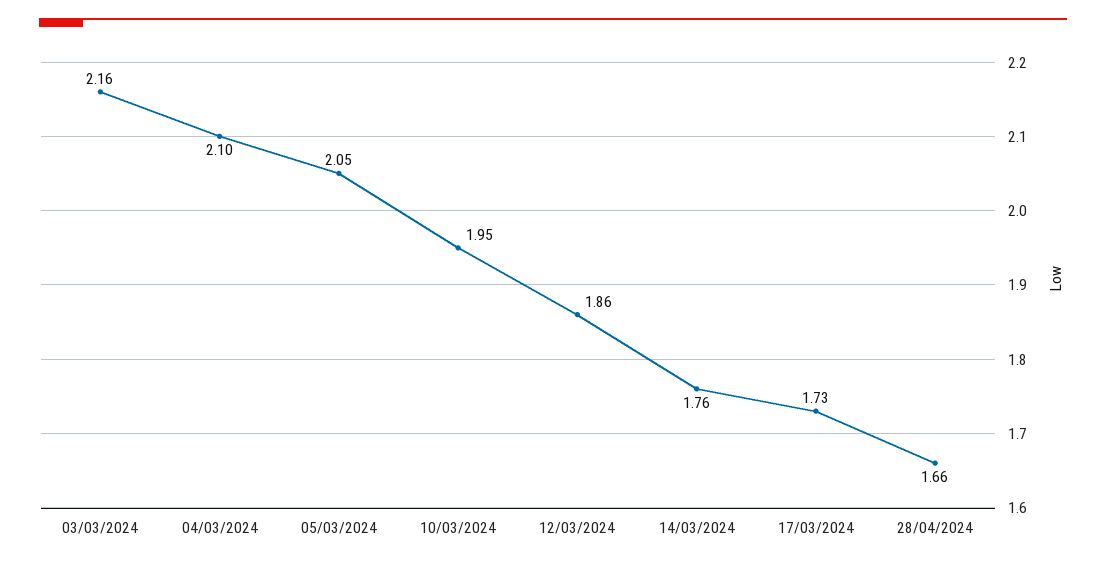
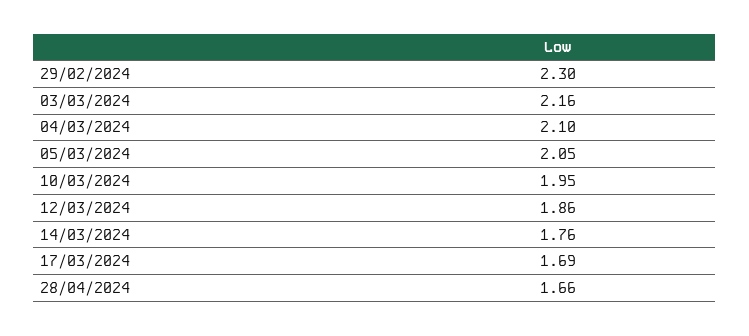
17/03/2024: 1.73 -> 1.69
29/02/2024: none -> 2.3

